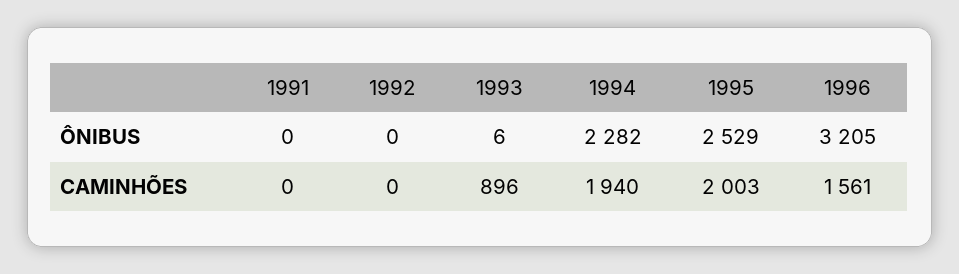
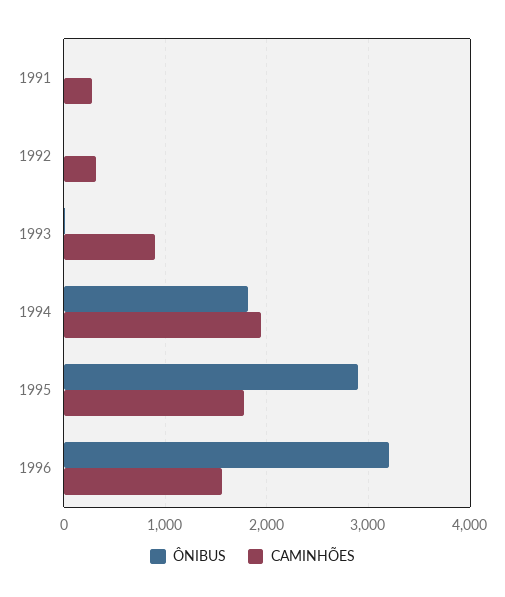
ÔNIBUS, 1994: 2282 -> 1800
ÔNIBUS, 1995: 2529 -> 2900
CAMINHÕES, 1991: 0 -> 300
CAMINHÕES, 1992: 0 -> 300
CAMINHÕES, 1995: 2003 -> 1800

